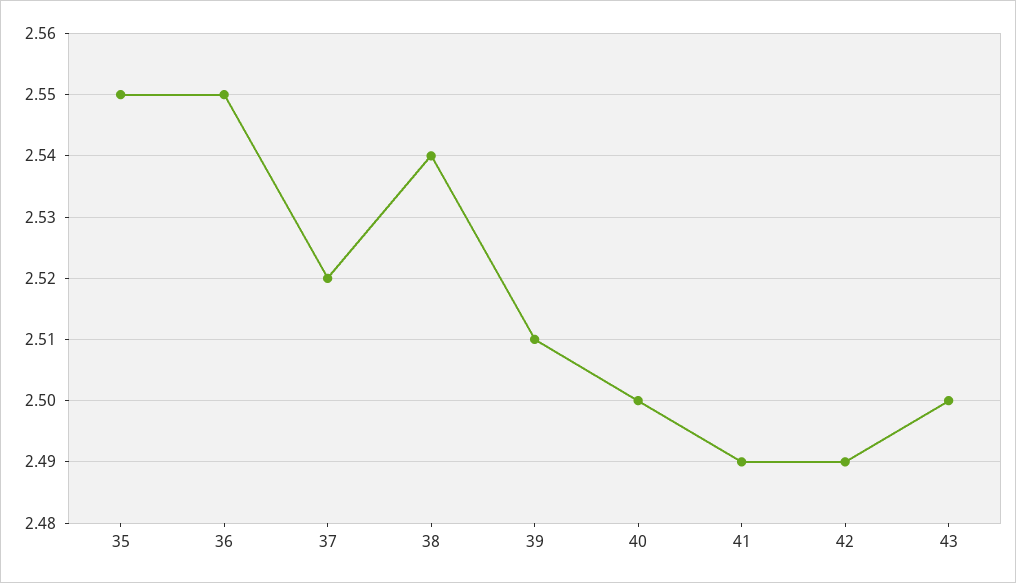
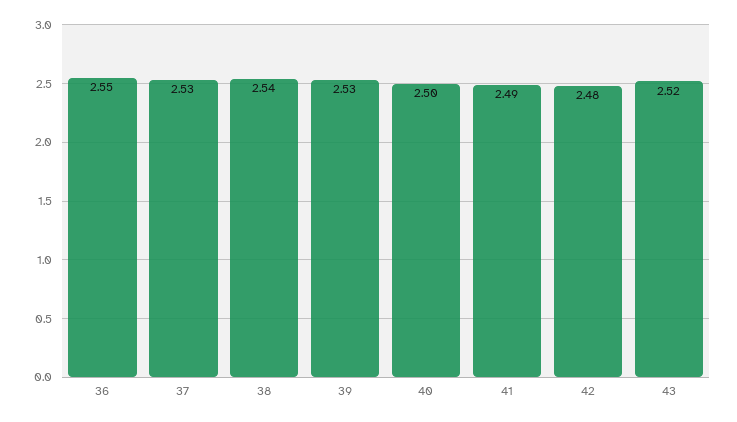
35: 2.55 -> none
37: 2.52 -> 2.53
39: 2.51 -> 2.53
42: 2.49 -> 2.48
43: 2.5 -> 2.52

